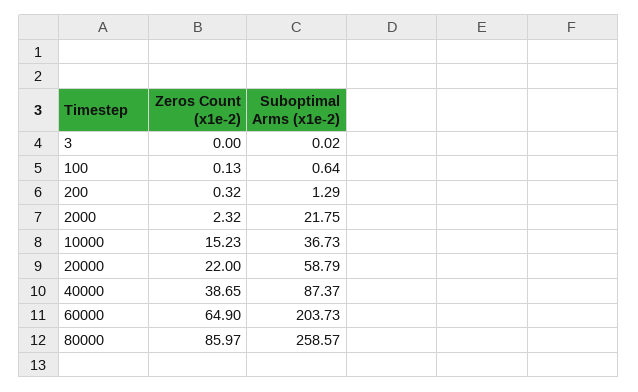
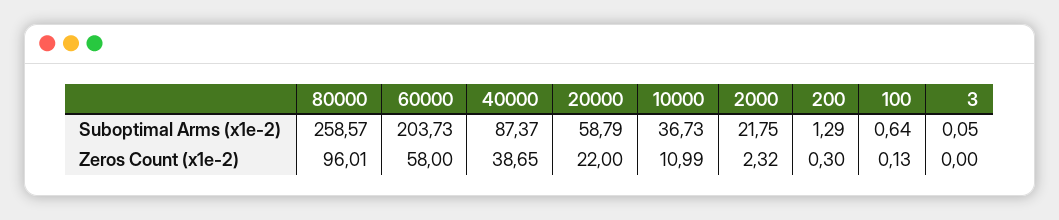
Suboptimal Arms (x1e-2), 3: 0.02 -> 0.05
Zeros Count (x1e-2), 200: 0.32 -> 0.3
Zeros Count (x1e-2), 10000: 15.23 -> 10.99
Zeros Count (x1e-2), 60000: 64.9 -> 58
Zeros Count (x1e-2), 80000: 85.97 -> 96.01

